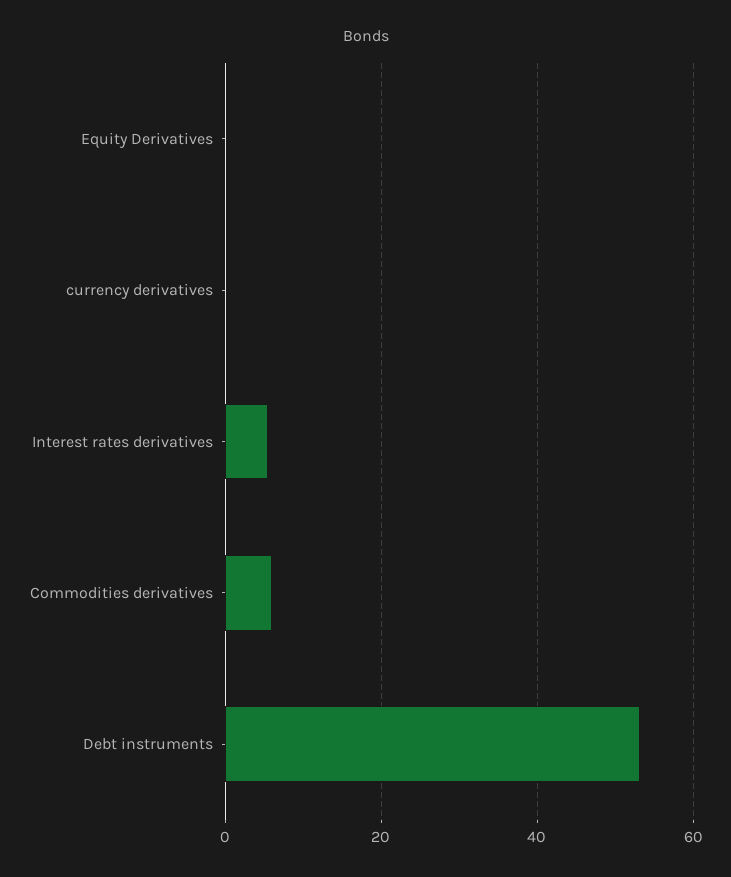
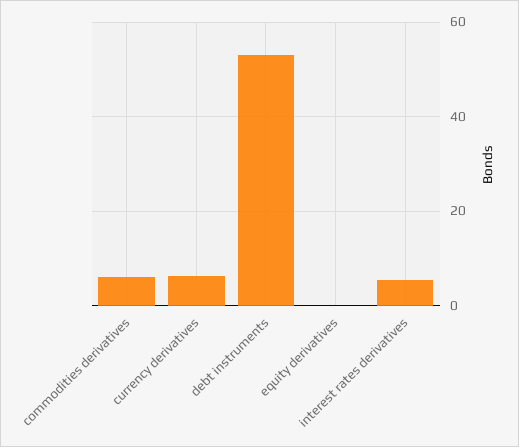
currency derivatives: 0 -> 6

